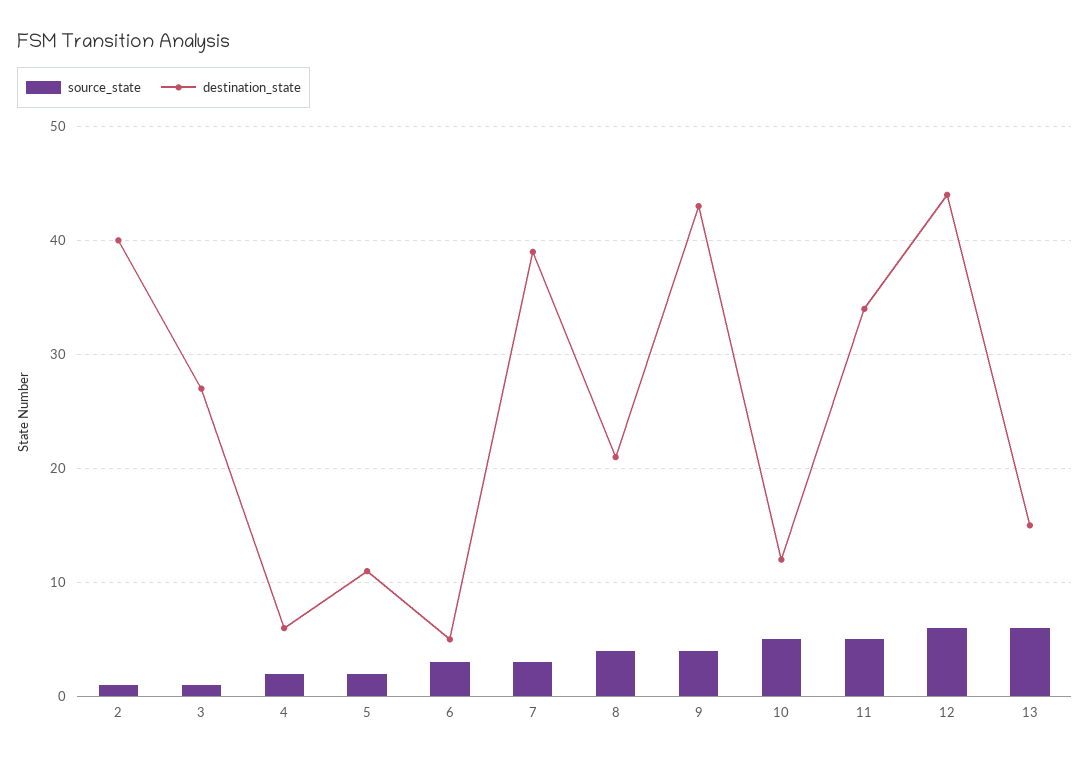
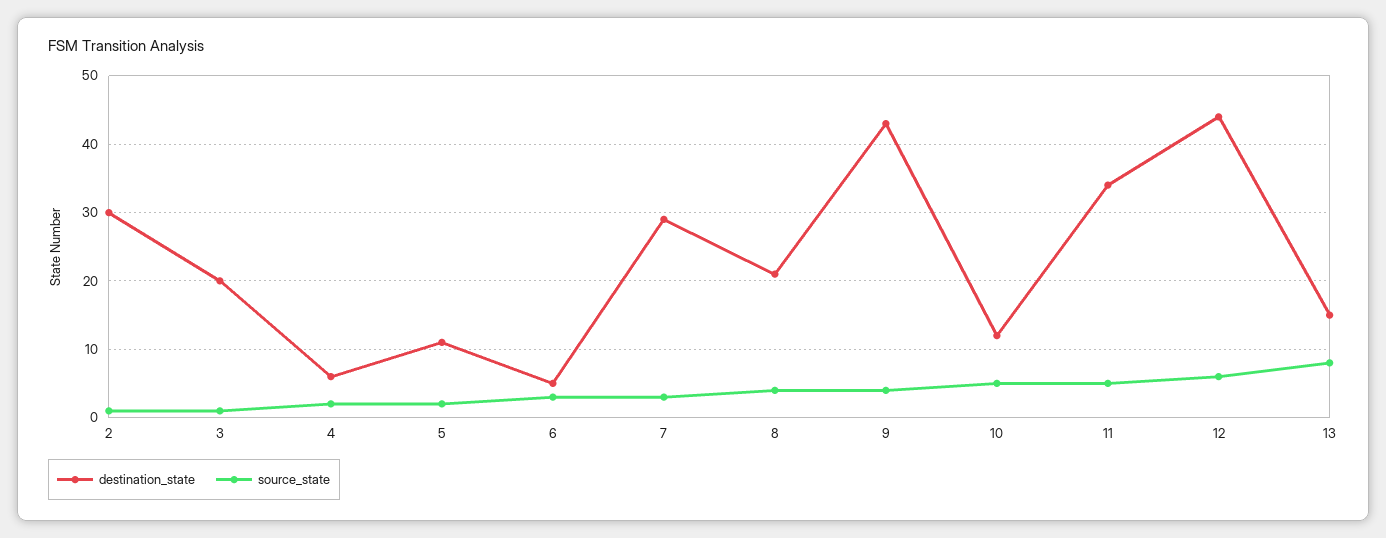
destination_state, 2: 40 -> 30
destination_state, 3: 27 -> 20
destination_state, 7: 39 -> 29
source_state, 13: 6 -> 8

